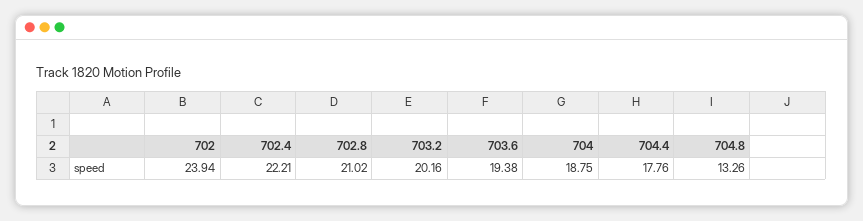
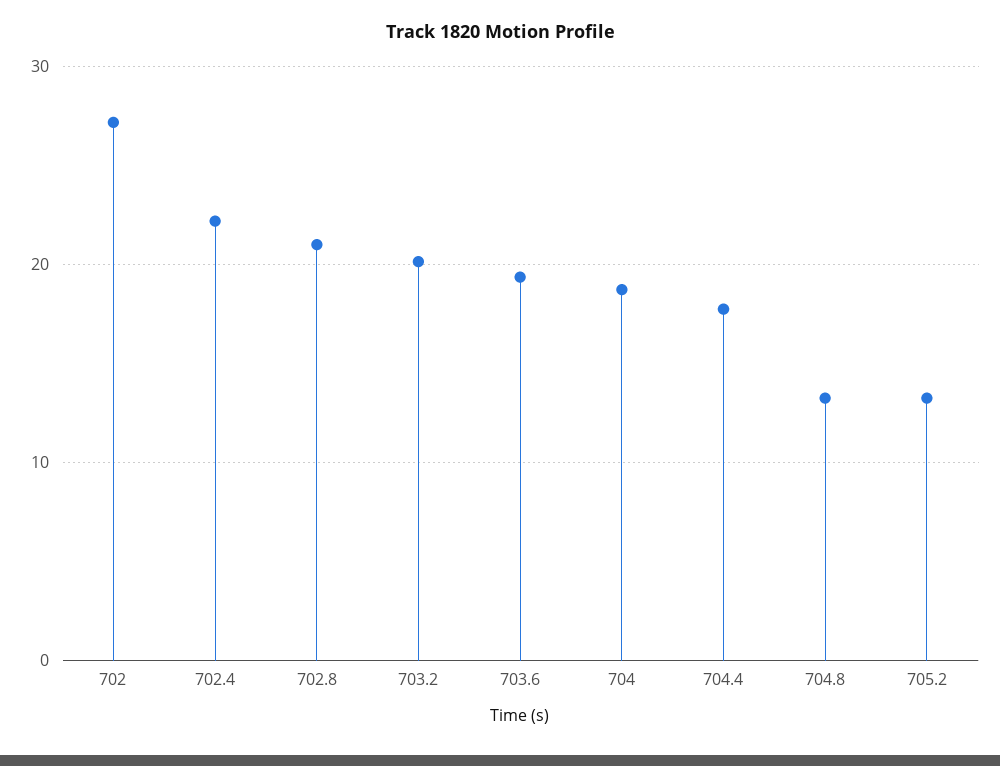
702: 23.94 -> 27
705.2: none -> 13

